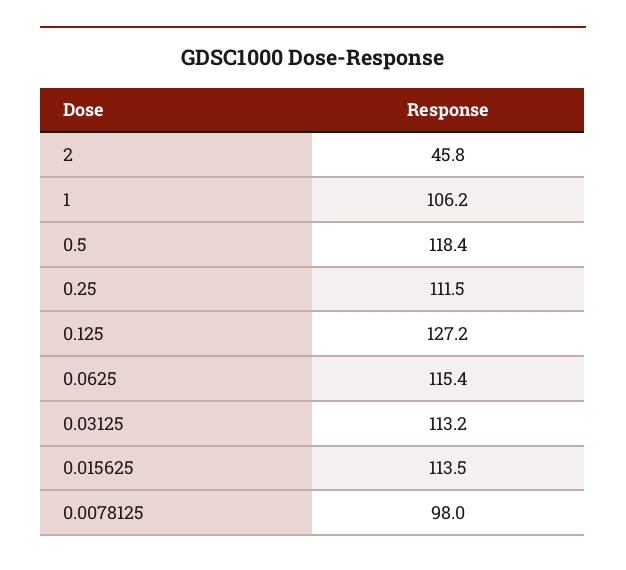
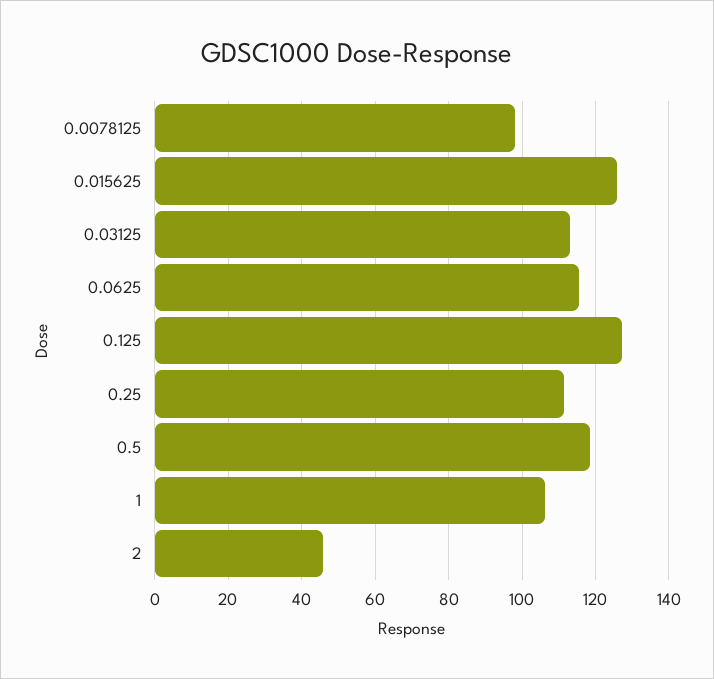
0.015625: 113.5 -> 126

